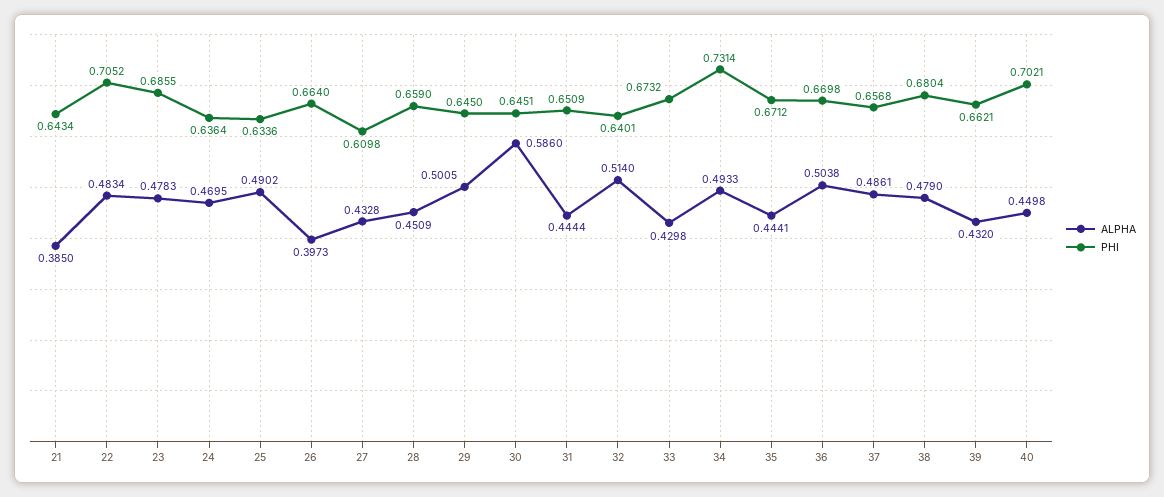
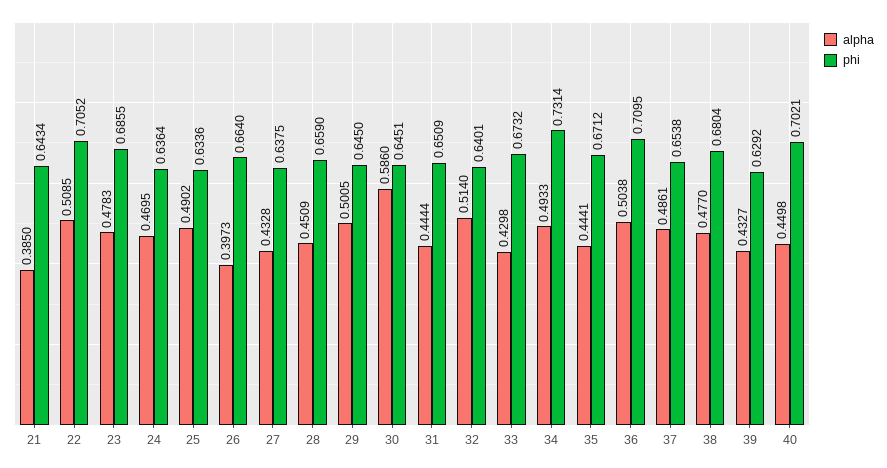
ALPHA, 22: 0.4834 -> 0.5085
PHI, 27: 0.6098 -> 0.6375
PHI, 36: 0.6698 -> 0.7095
PHI, 37: 0.6568 -> 0.6538
ALPHA, 38: 0.479 -> 0.477
ALPHA, 39: 0.432 -> 0.4327
PHI, 39: 0.6621 -> 0.6292

